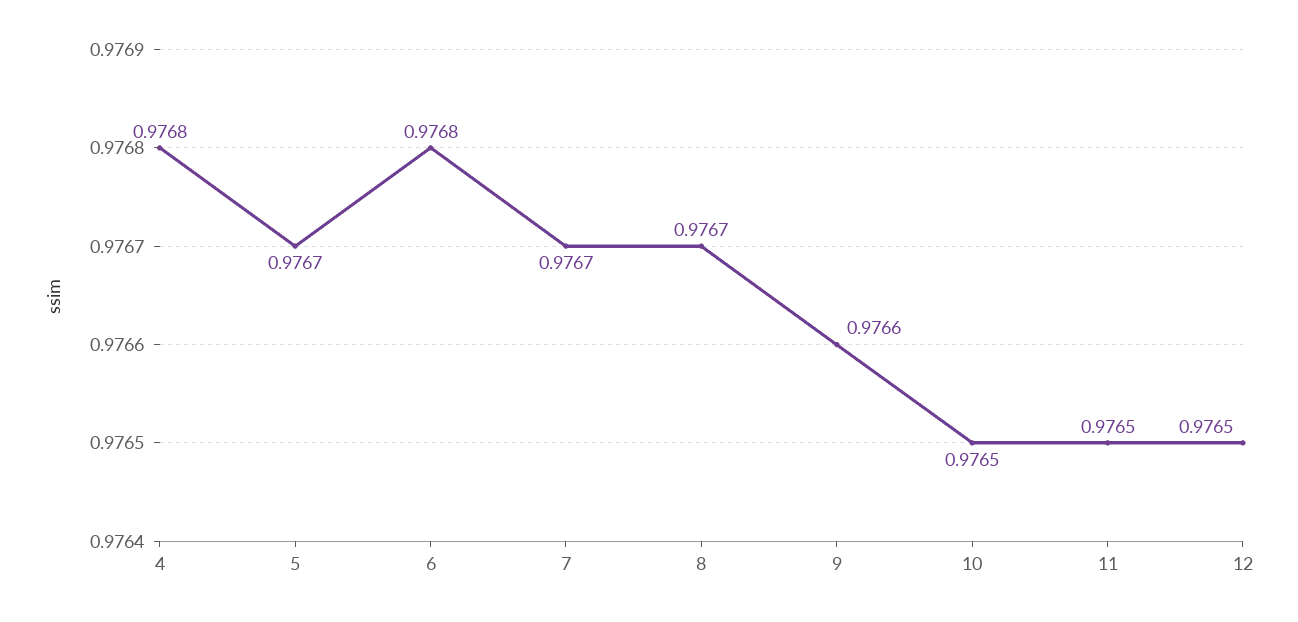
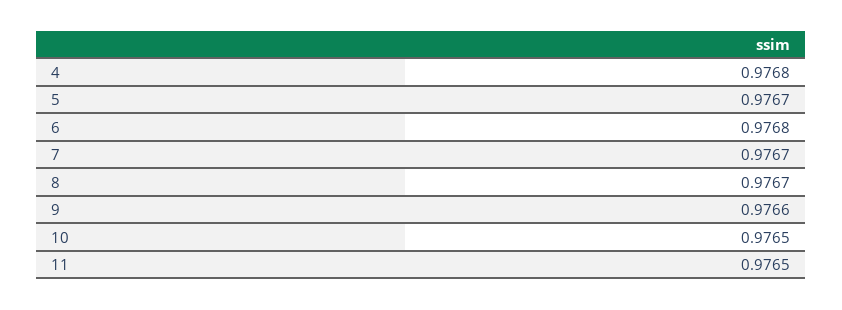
12: 0.9765 -> none

